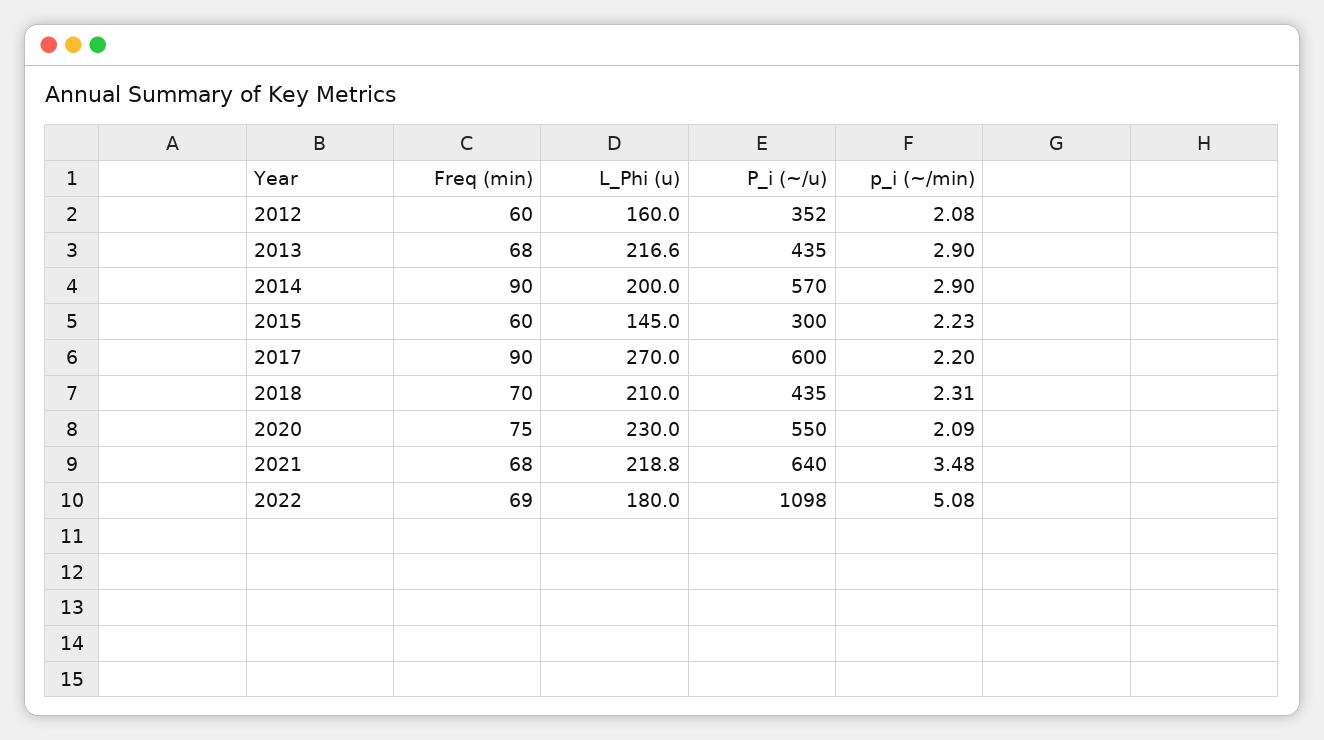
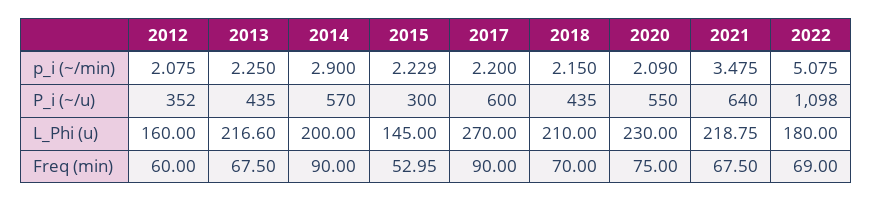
p_i (~/min), 2013: 2.9 -> 2.25
Freq (min), 2015: 60 -> 52.95
p_i (~/min), 2018: 2.31 -> 2.15

